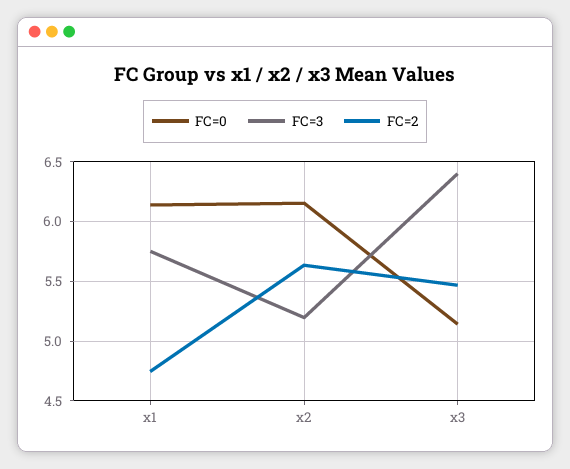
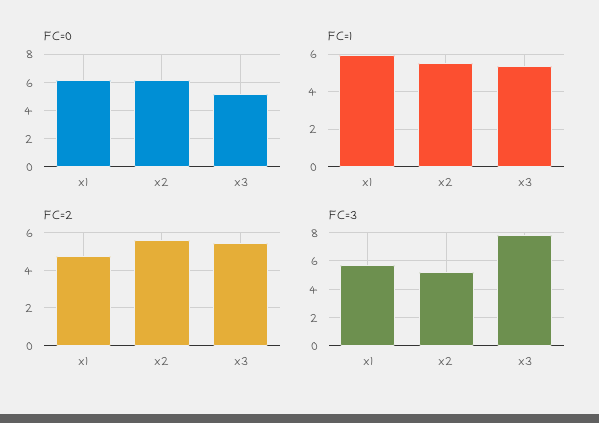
FC=3, x3: 6.4 -> 8
FC=1, x1: none -> 6
FC=1, x2: none -> 5.5
FC=1, x3: none -> 5.5

